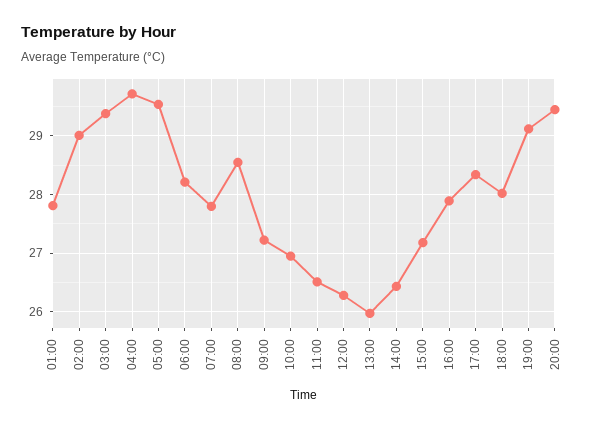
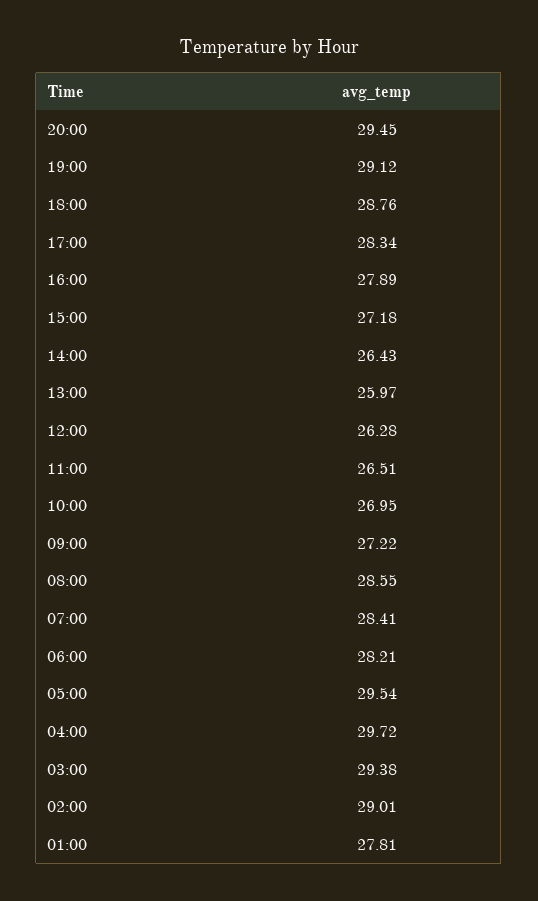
07:00: 27.8 -> 28.41
18:00: 28 -> 28.76

